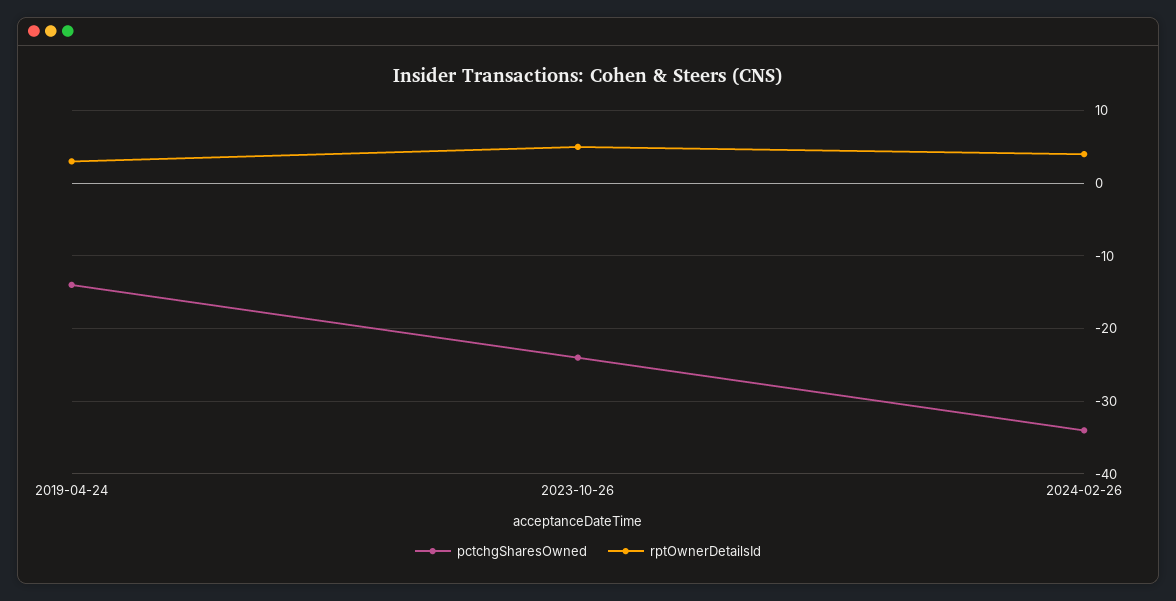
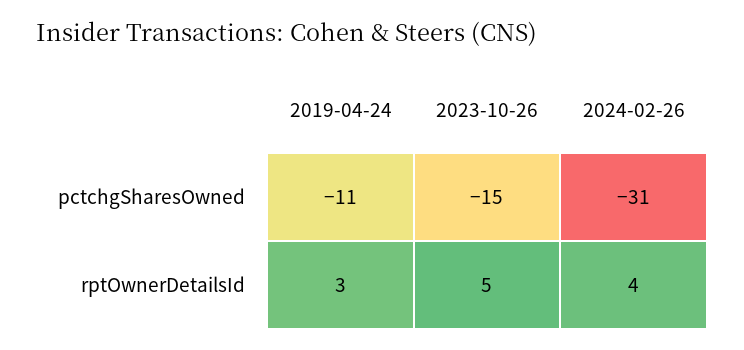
pctchgSharesOwned, 2019-04-24: -14 -> -11
pctchgSharesOwned, 2023-10-26: -24 -> -15
pctchgSharesOwned, 2024-02-26: -34 -> -31

